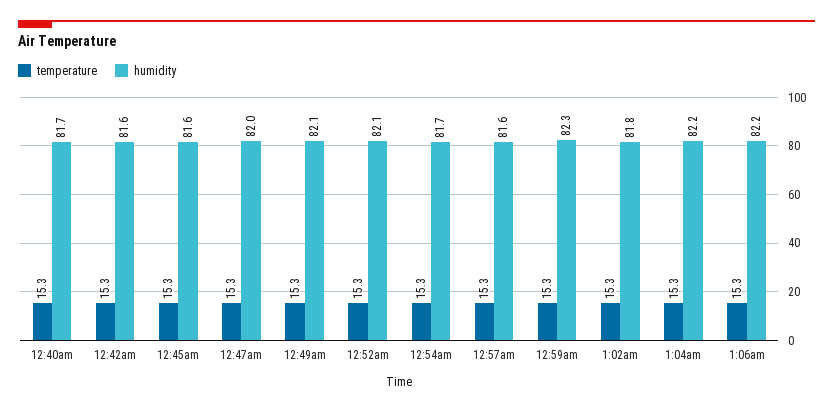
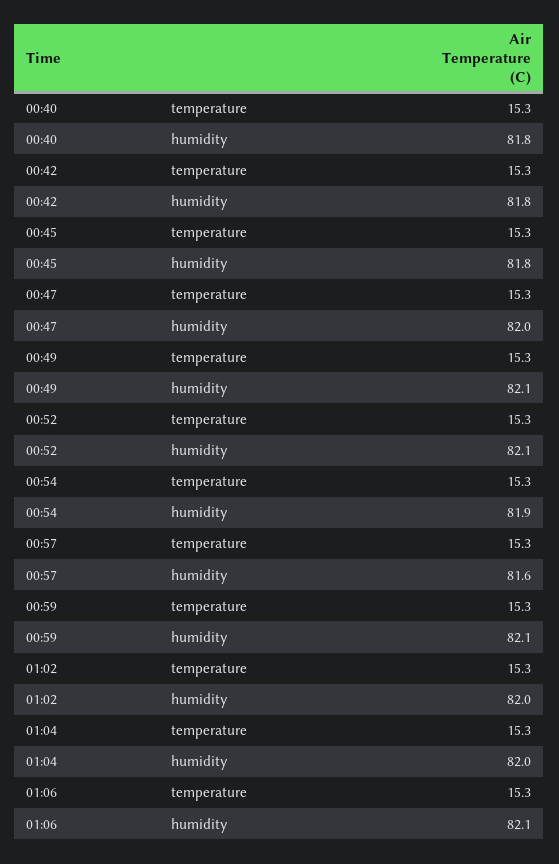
humidity, 12:40am: 81.7 -> 81.8
humidity, 12:42am: 81.6 -> 81.8
humidity, 12:45am: 81.6 -> 81.8
humidity, 12:54am: 81.7 -> 81.9
humidity, 12:59am: 82.3 -> 82.1
humidity, 1:02am: 81.8 -> 82
humidity, 1:04am: 82.2 -> 82
humidity, 1:06am: 82.2 -> 82.1

